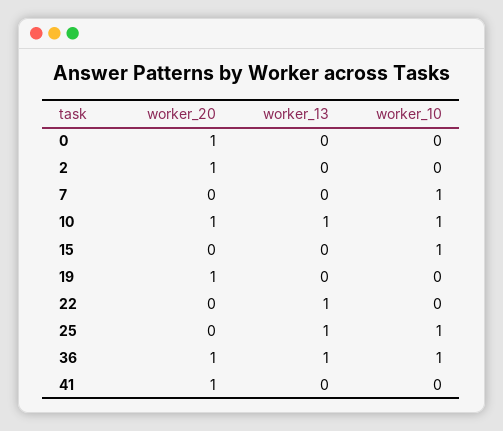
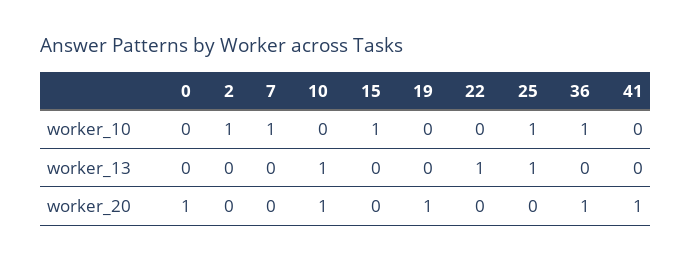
worker_20, 2: 1 -> 0
worker_10, 2: 0 -> 1
worker_10, 10: 1 -> 0
worker_13, 36: 1 -> 0

